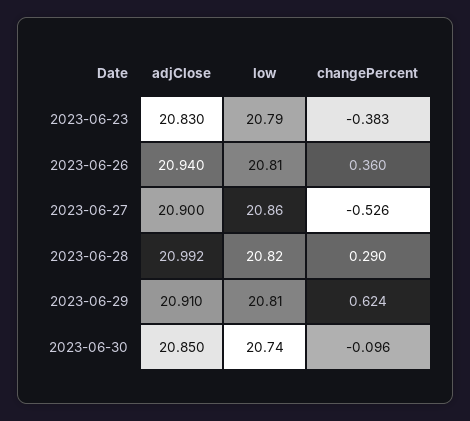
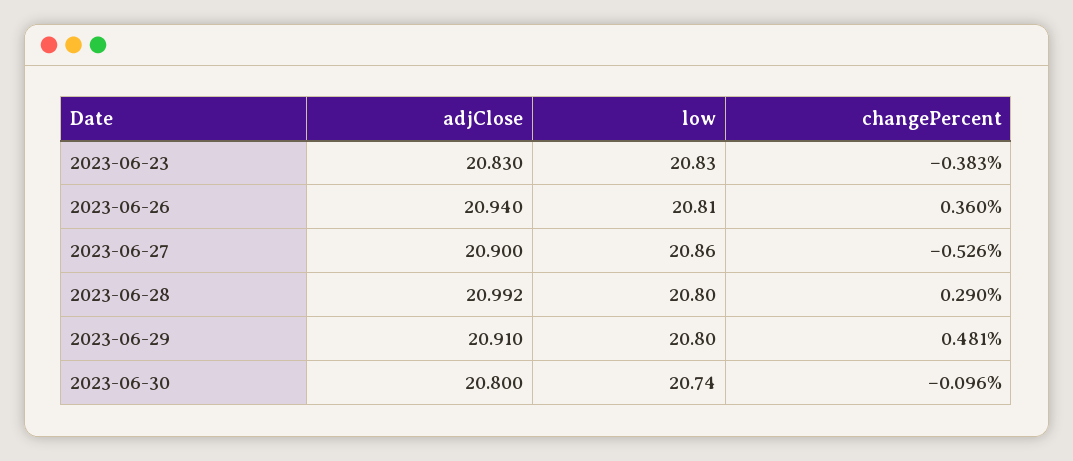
low, 2023-06-23: 20.79 -> 20.83
low, 2023-06-28: 20.82 -> 20.8
low, 2023-06-29: 20.81 -> 20.8
changePercent, 2023-06-29: 0.624 -> 0.481
adjClose, 2023-06-30: 20.85 -> 20.8

